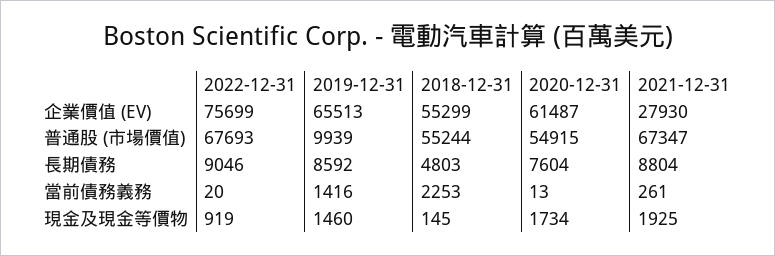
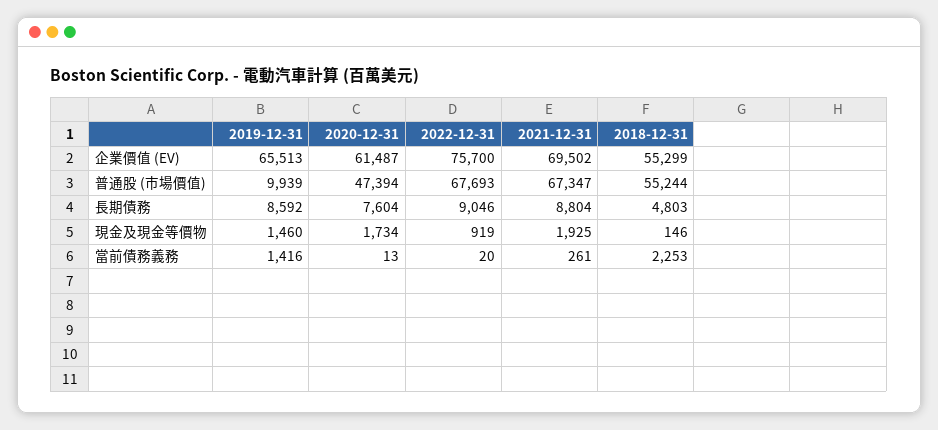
2022-12-31, 企業價值 (EV): 75699 -> 75700
2021-12-31, 企業價值 (EV): 27930 -> 69502
2020-12-31, 普通股 (市場價值): 54915 -> 47394
2018-12-31, 現金及現金等價物: 145 -> 146

